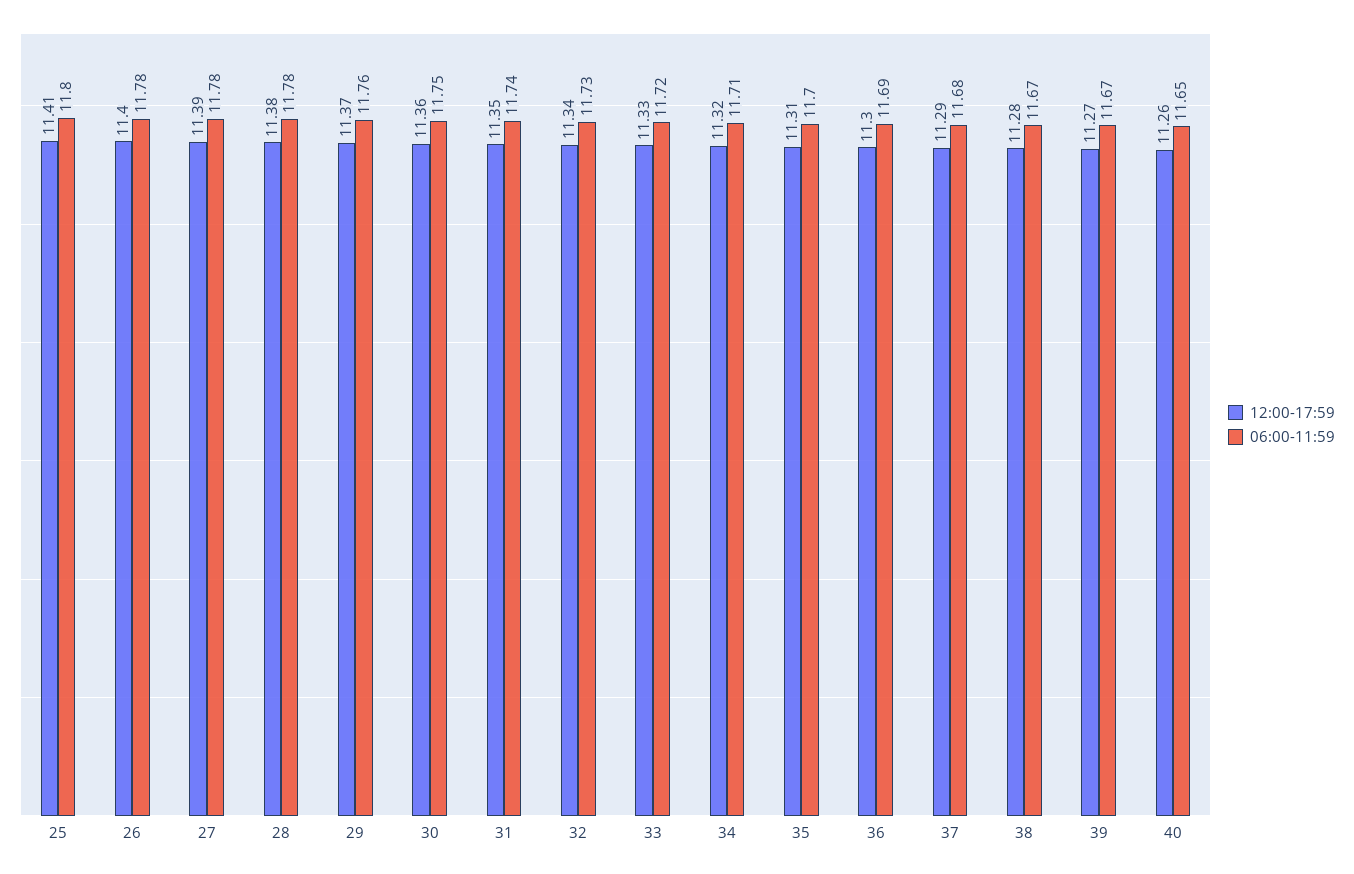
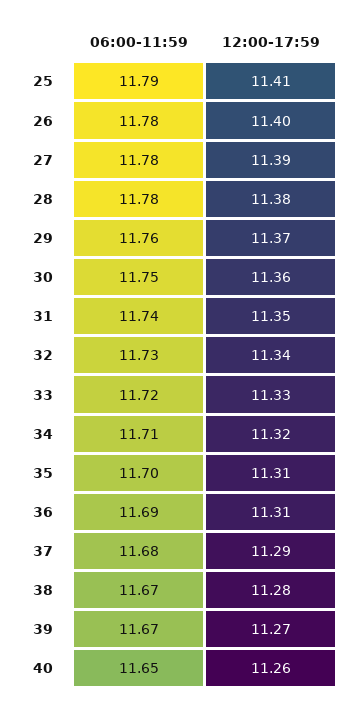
06:00-11:59, 25: 11.8 -> 11.79
12:00-17:59, 36: 11.3 -> 11.31

